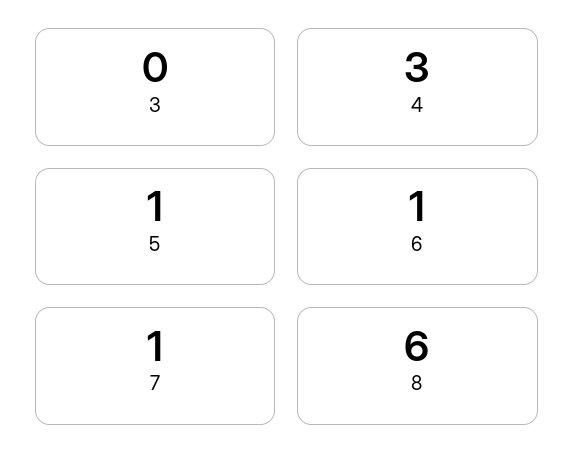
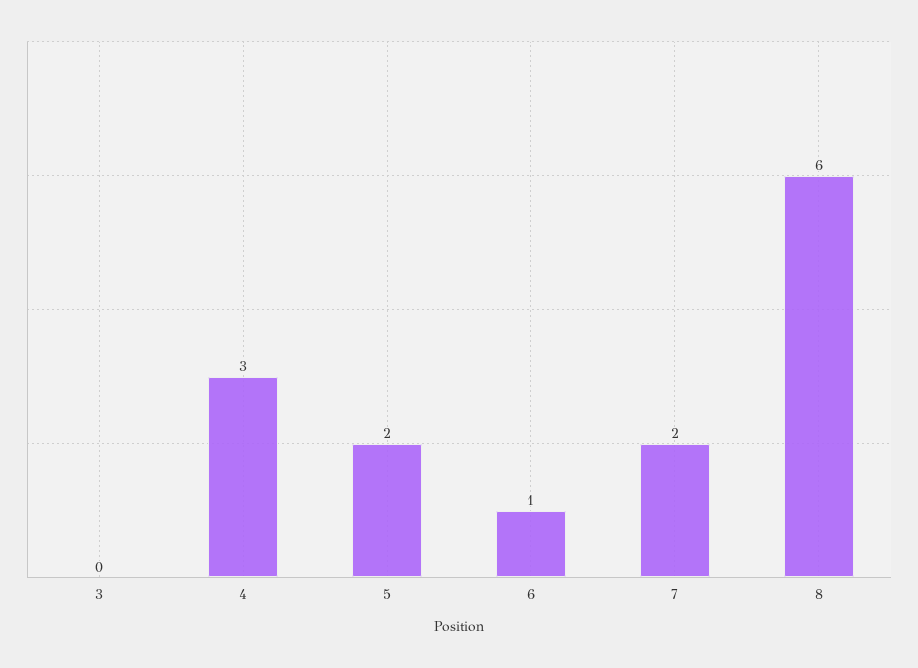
5: 1 -> 2
7: 1 -> 2

